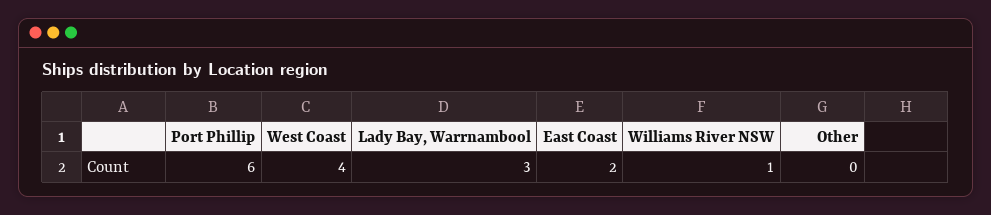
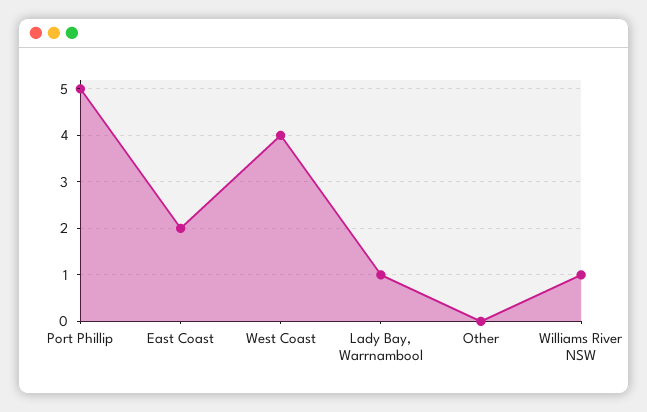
Port Phillip: 6 -> 5
Lady Bay, Warrnambool: 3 -> 1

